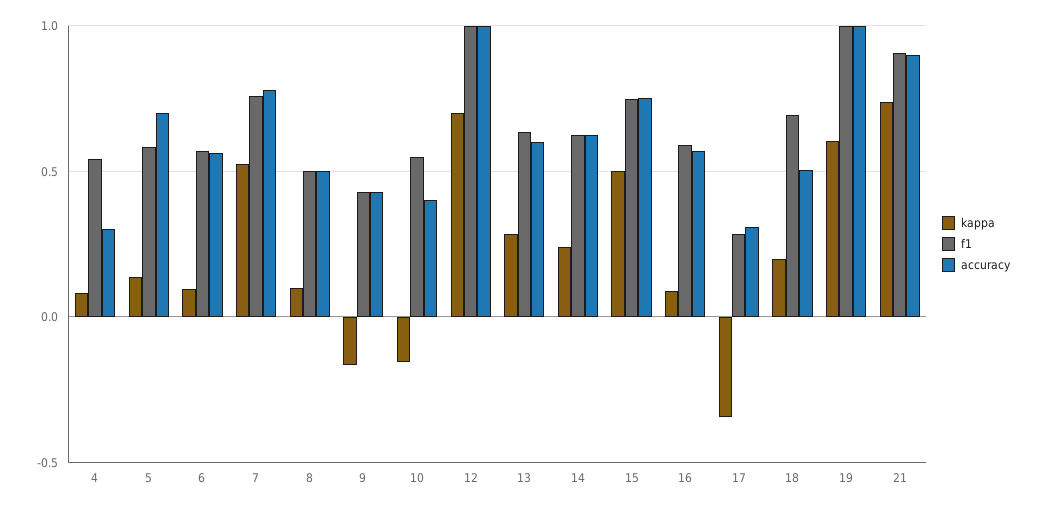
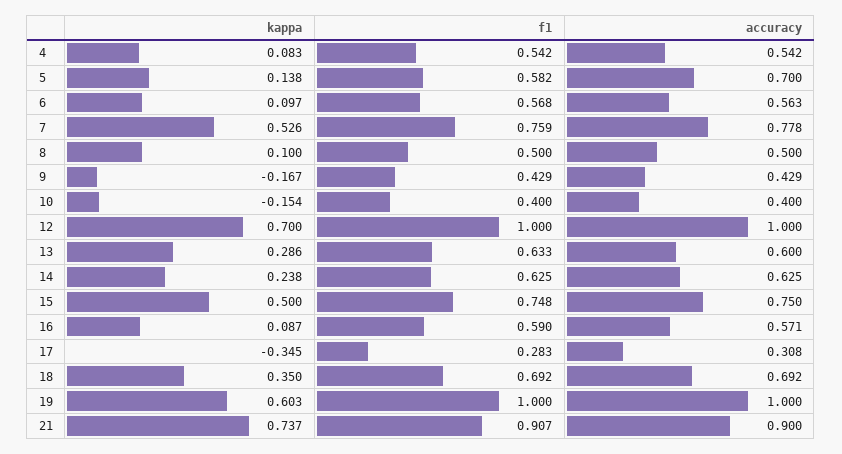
accuracy, 4: 0.3 -> 0.542
f1, 10: 0.55 -> 0.4
kappa, 18: 0.2 -> 0.35
accuracy, 18: 0.5 -> 0.692

